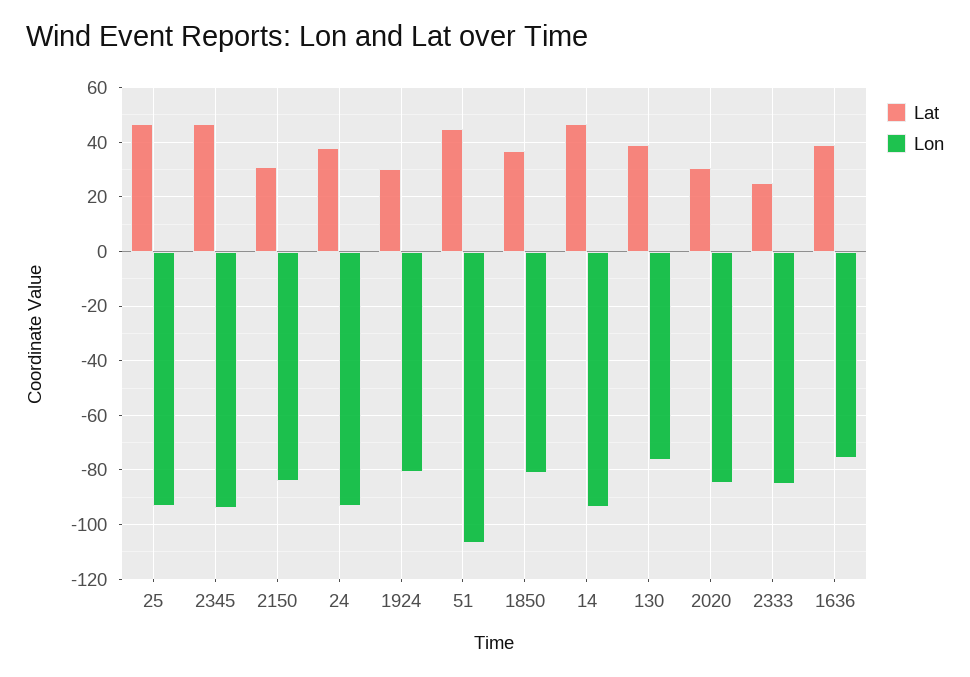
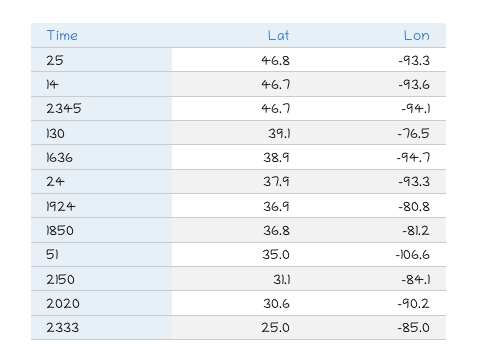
Lat, 1924: 30 -> 36.9
Lat, 51: 45 -> 35
Lon, 2020: -85 -> -90.2
Lon, 1636: -75 -> -94.7

